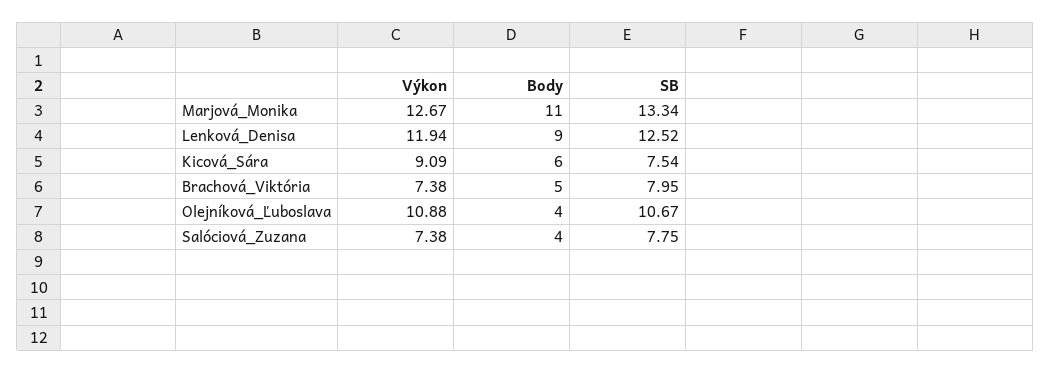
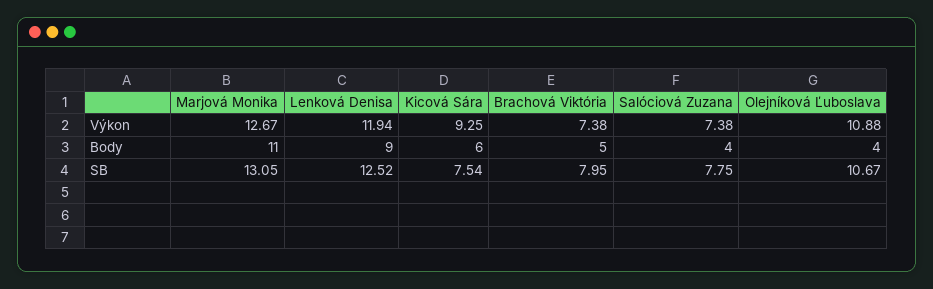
SB, Marjová_Monika: 13.34 -> 13.05
Výkon, Kicová_Sára: 9.09 -> 9.25

